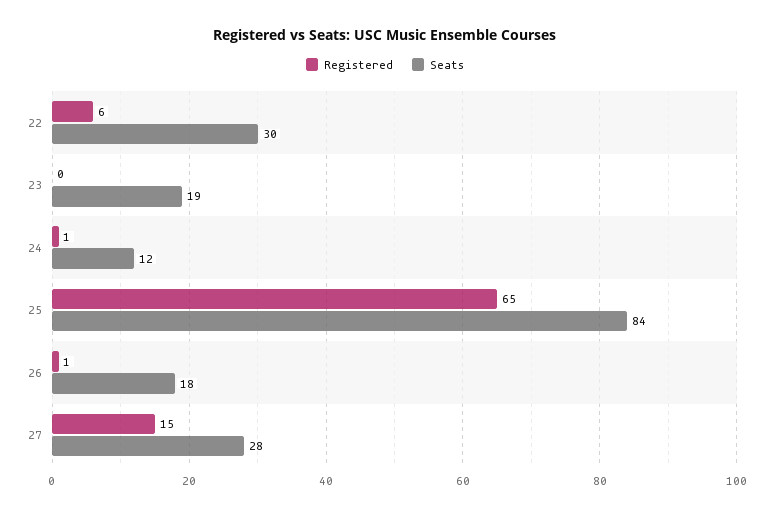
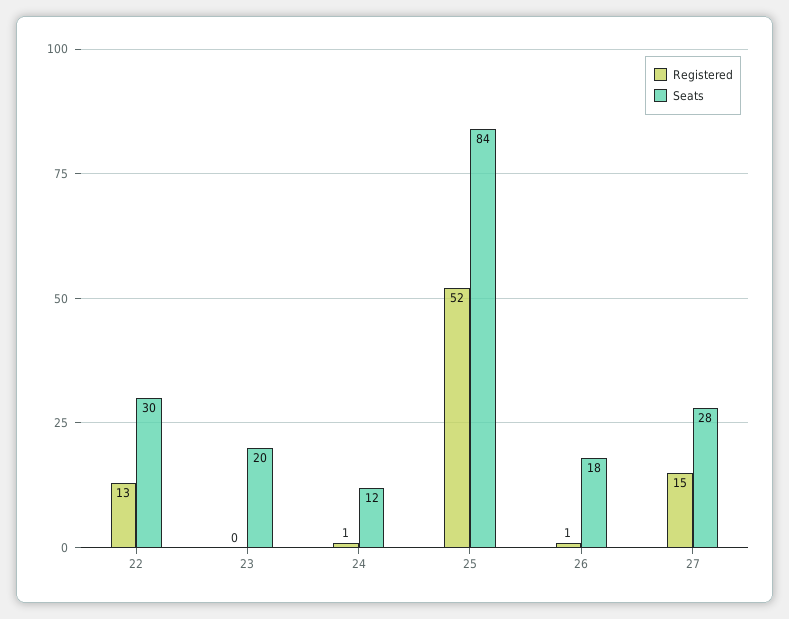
Registered, 22: 6 -> 13
Seats, 23: 19 -> 20
Registered, 25: 65 -> 52

